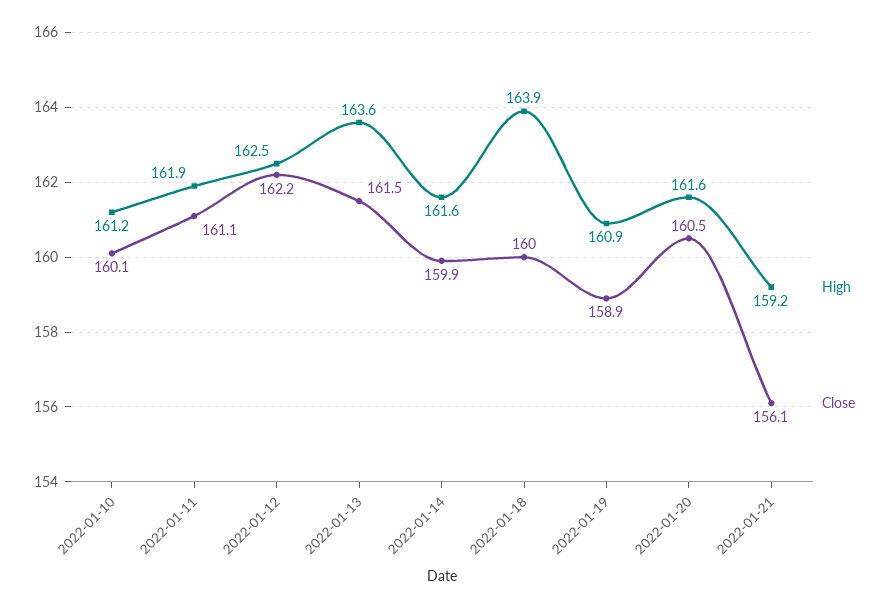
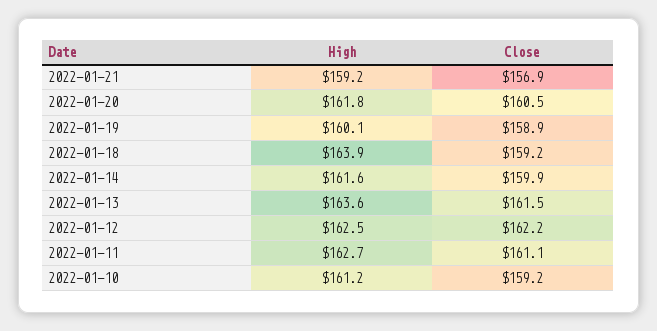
Close, 2022-01-10: 160.1 -> 159.2
High, 2022-01-11: 161.9 -> 162.7
Close, 2022-01-18: 160 -> 159.2
High, 2022-01-19: 160.9 -> 160.1
High, 2022-01-20: 161.6 -> 161.8
Close, 2022-01-21: 156.1 -> 156.9

